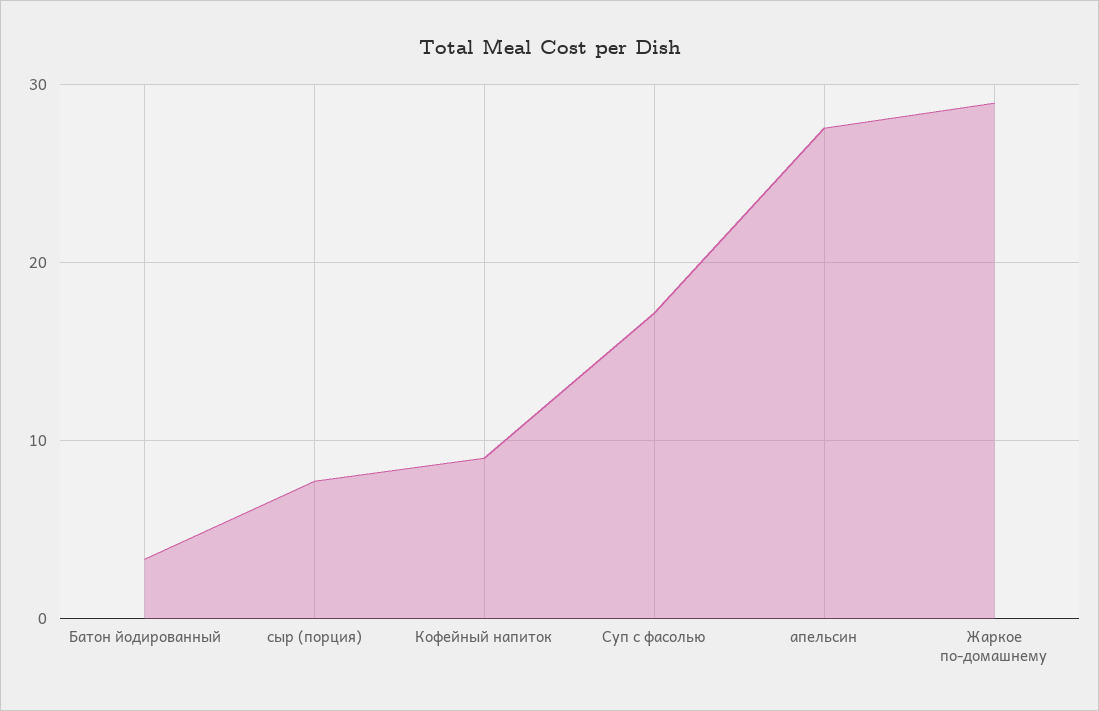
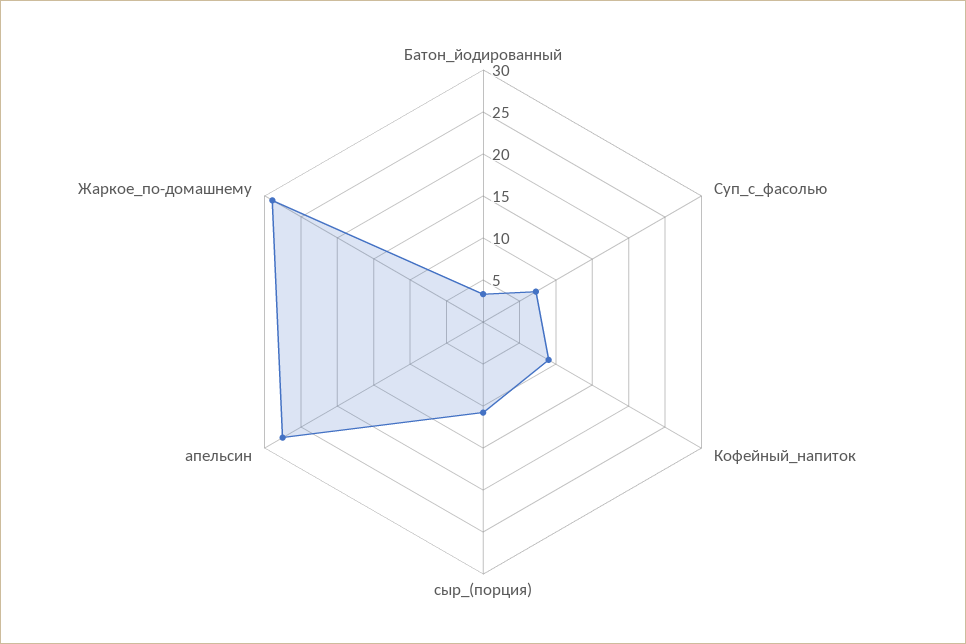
сыр (порция): 8 -> 11
Суп с фасолью: 17 -> 7

